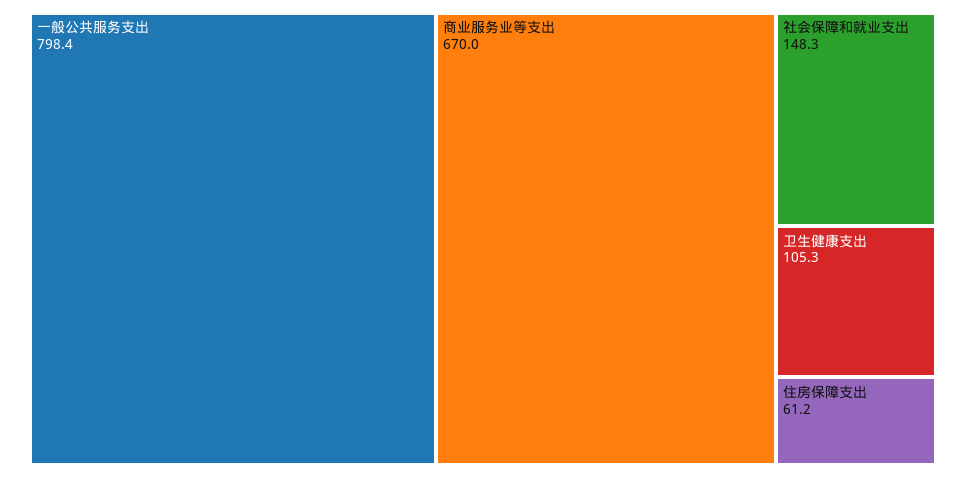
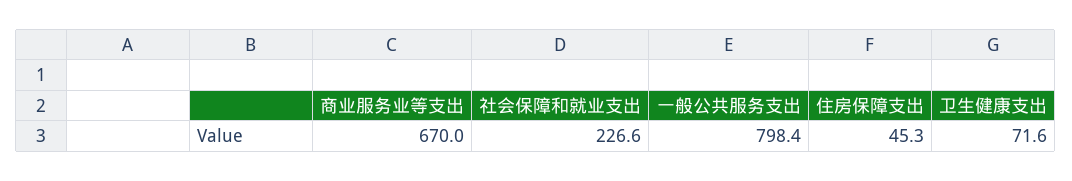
社会保障和就业支出: 148.3 -> 226.6
卫生健康支出: 105.3 -> 71.6
住房保障支出: 61.2 -> 45.3

